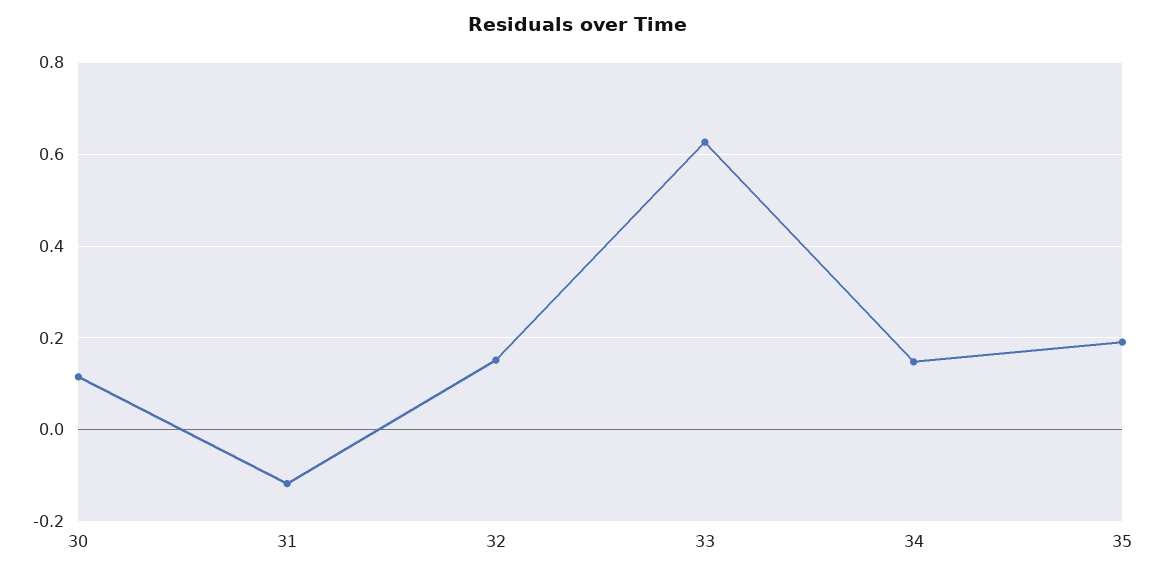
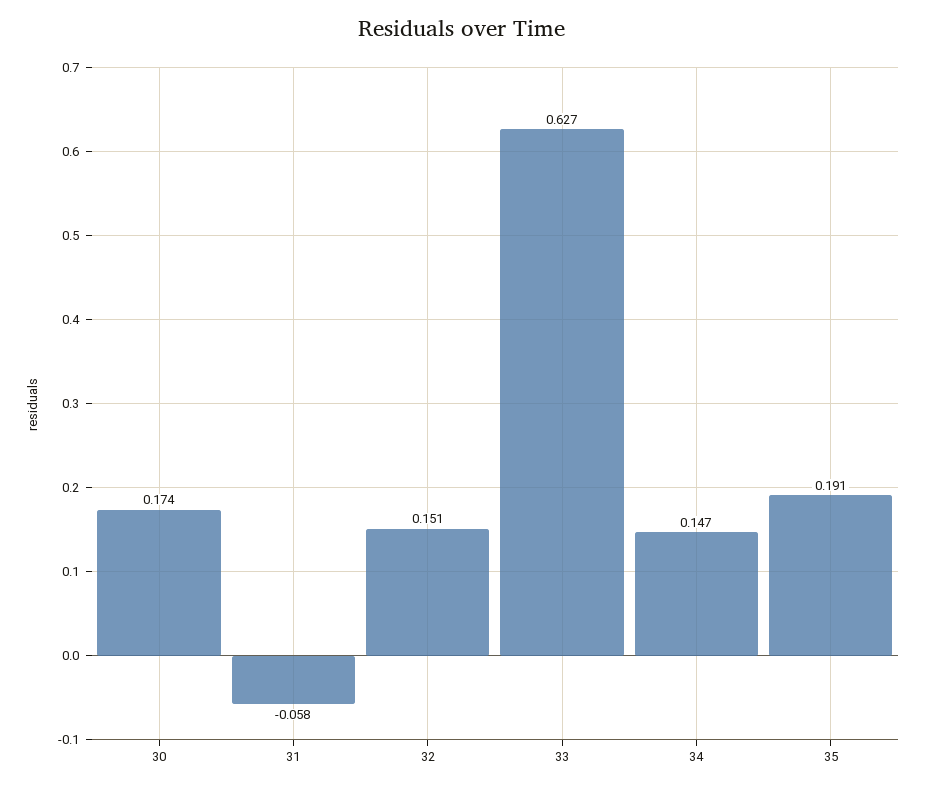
30: 0.12 -> 0.174
31: -0.12 -> -0.058

